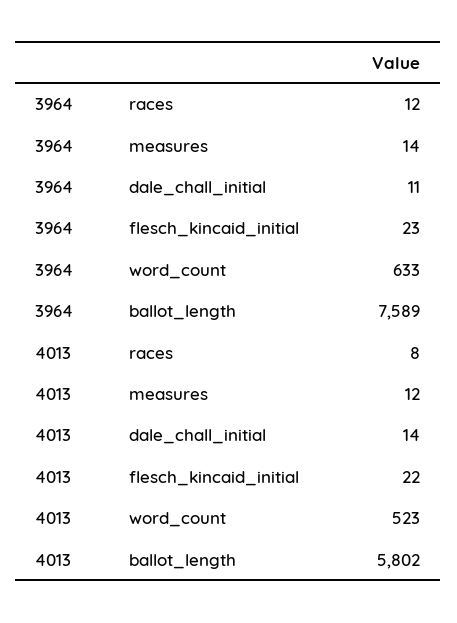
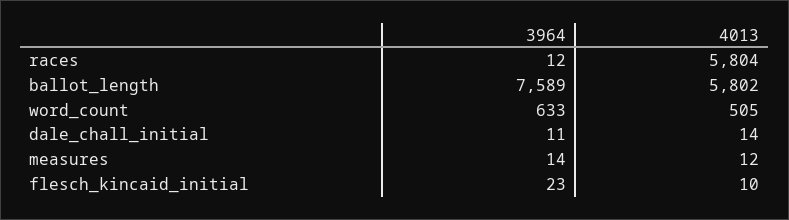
4013, races: 8 -> 5804
4013, flesch_kincaid_initial: 22 -> 10
4013, word_count: 523 -> 505

